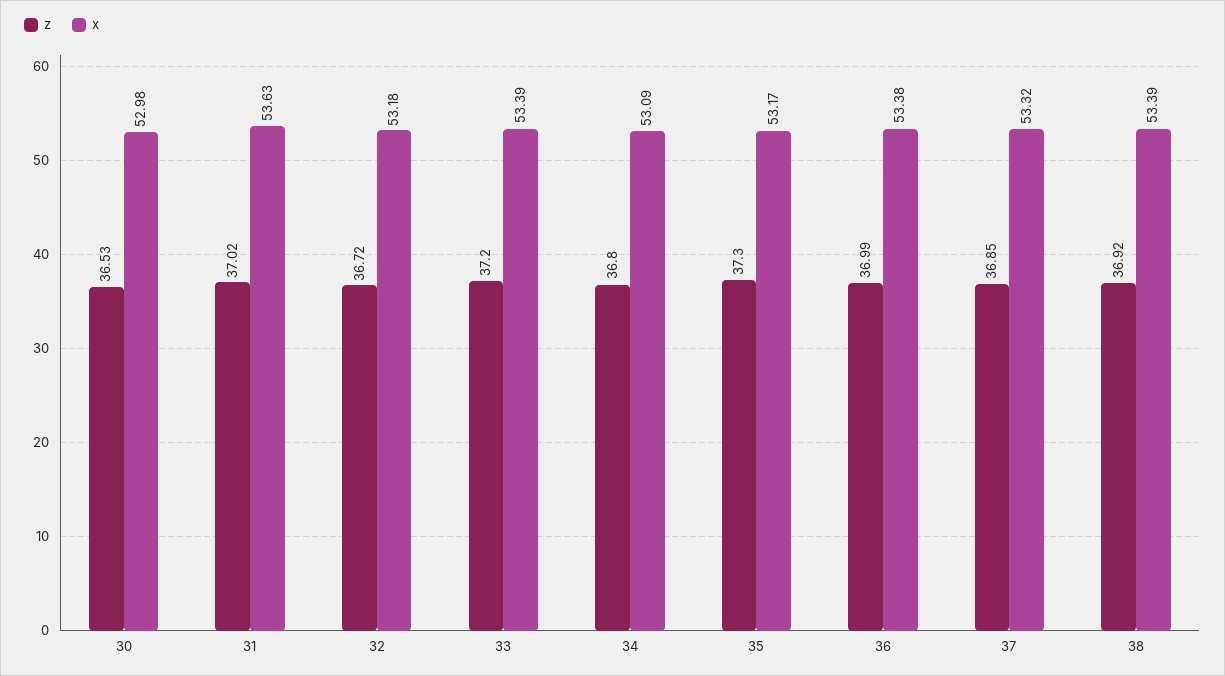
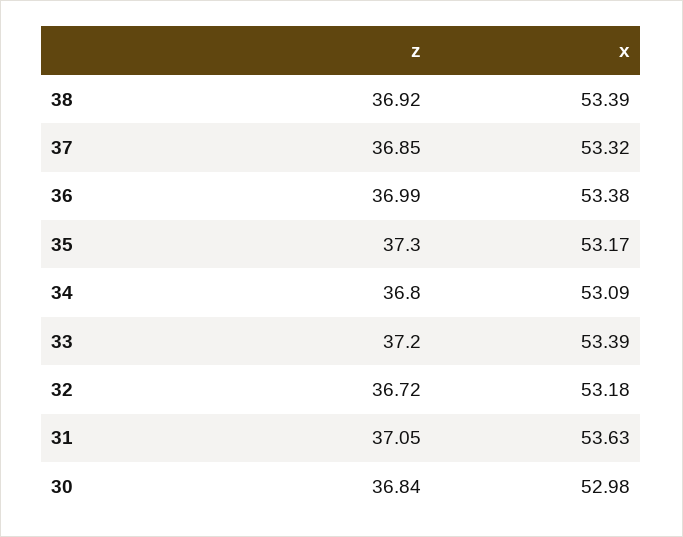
z, 30: 36.53 -> 36.84
z, 31: 37.02 -> 37.05

